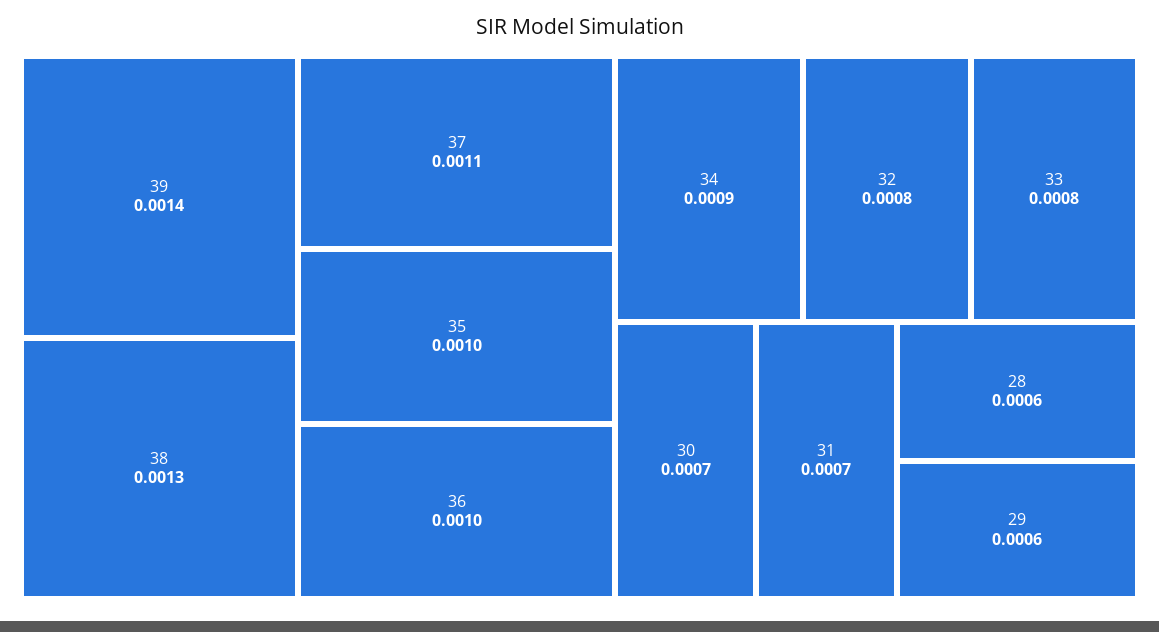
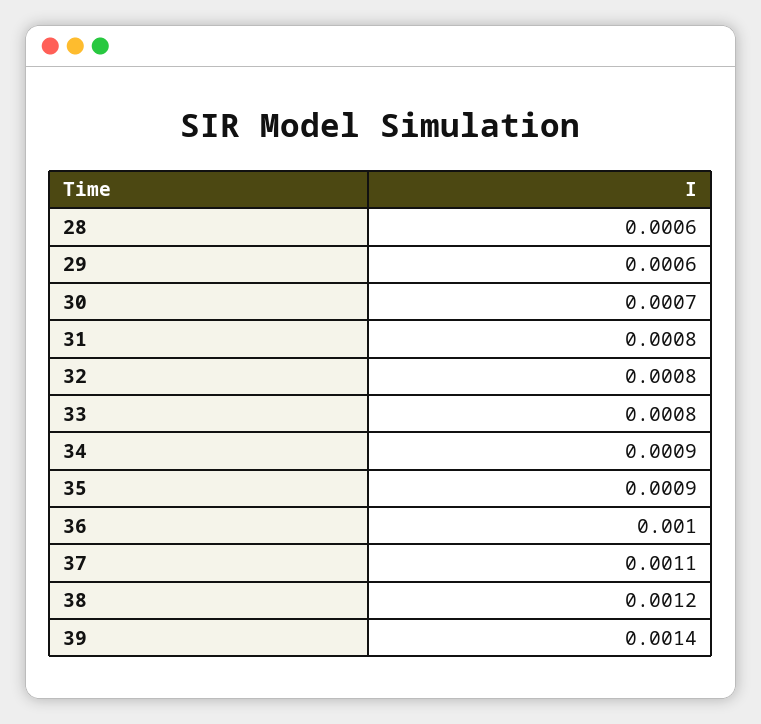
38: 0.0013 -> 0.0012
35: 0.001 -> 0.0009
31: 0.0007 -> 0.0008

